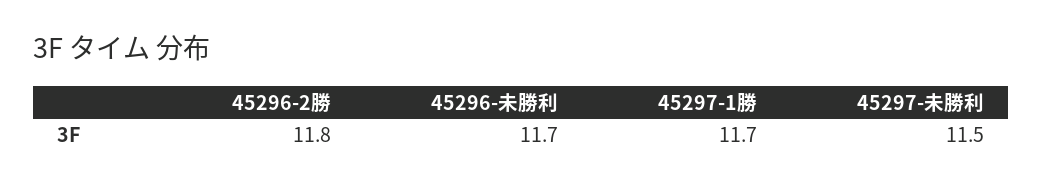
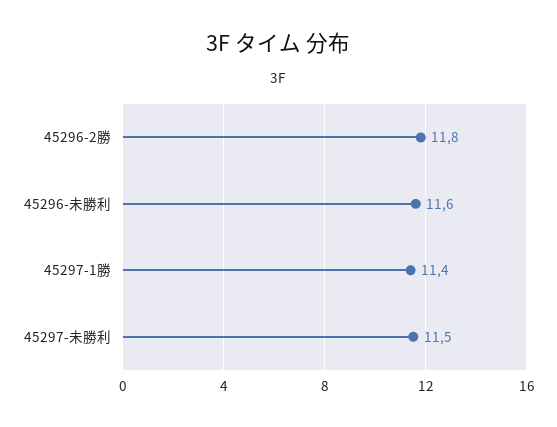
45296-未勝利: 11.7 -> 11.6
45297-1勝: 11.7 -> 11.4

